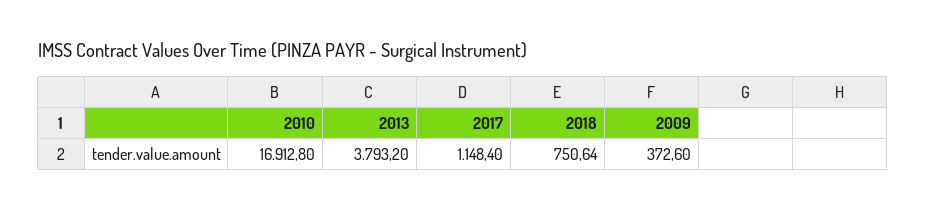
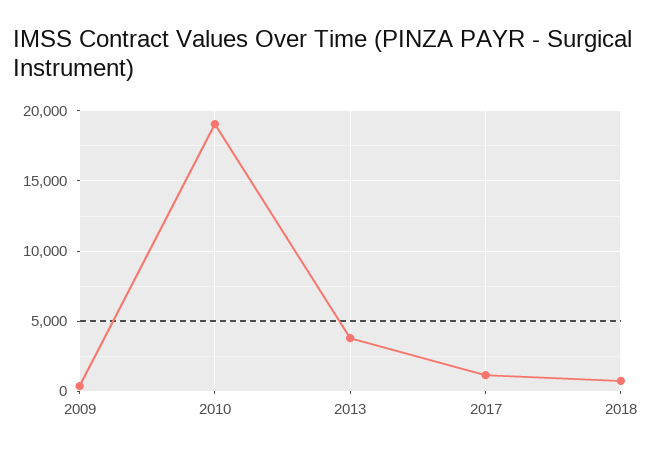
2010: 16912.8 -> 19000

